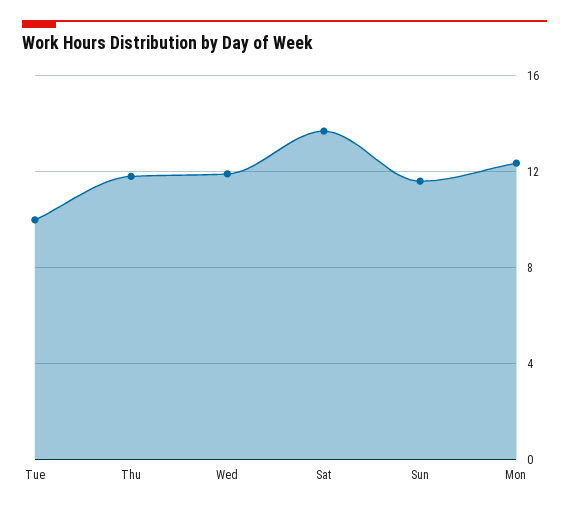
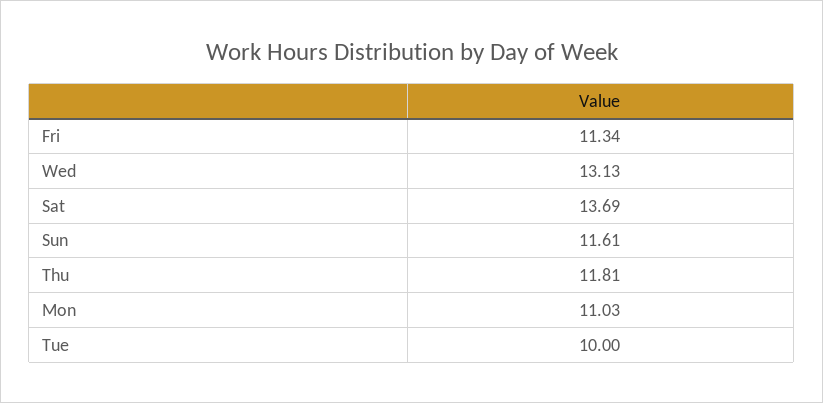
Wed: 12 -> 13.13
Mon: 12.5 -> 11.03
Fri: none -> 11.34

